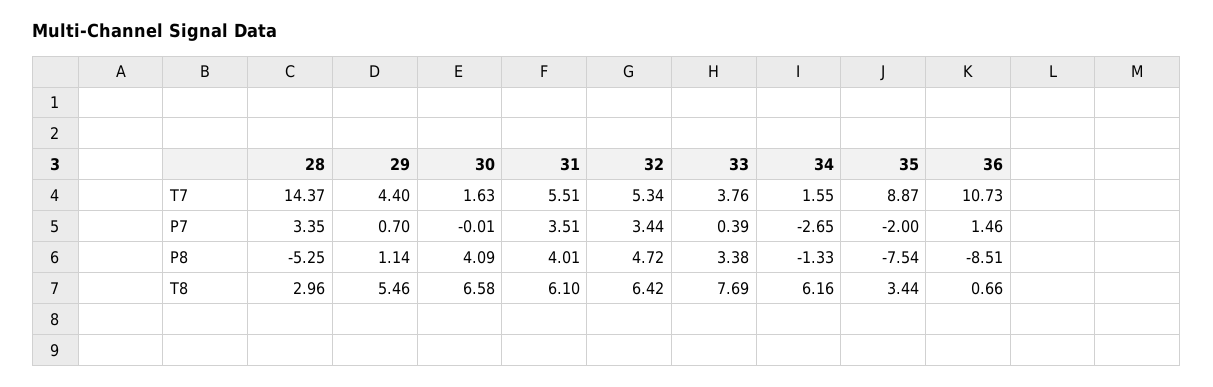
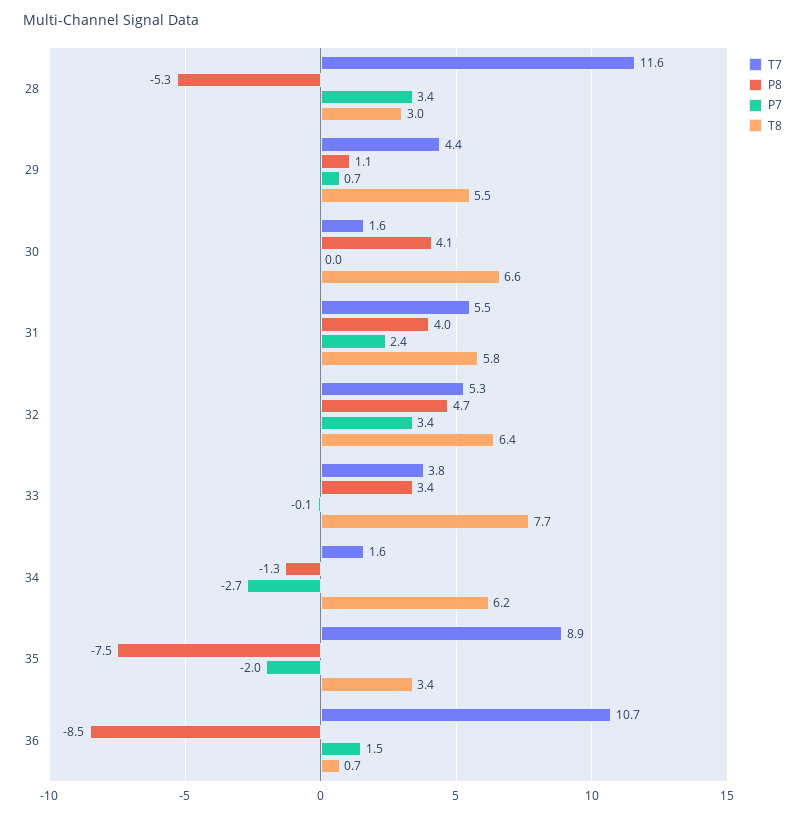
T7, 28: 14.37 -> 11.6
P7, 31: 3.51 -> 2.4
P7, 33: 0.39 -> -0.1
T8, 31: 6.1 -> 5.8

